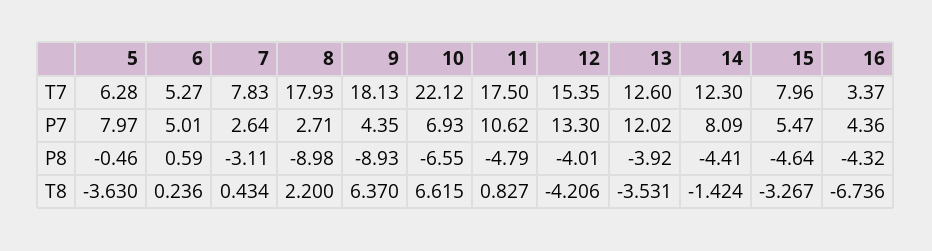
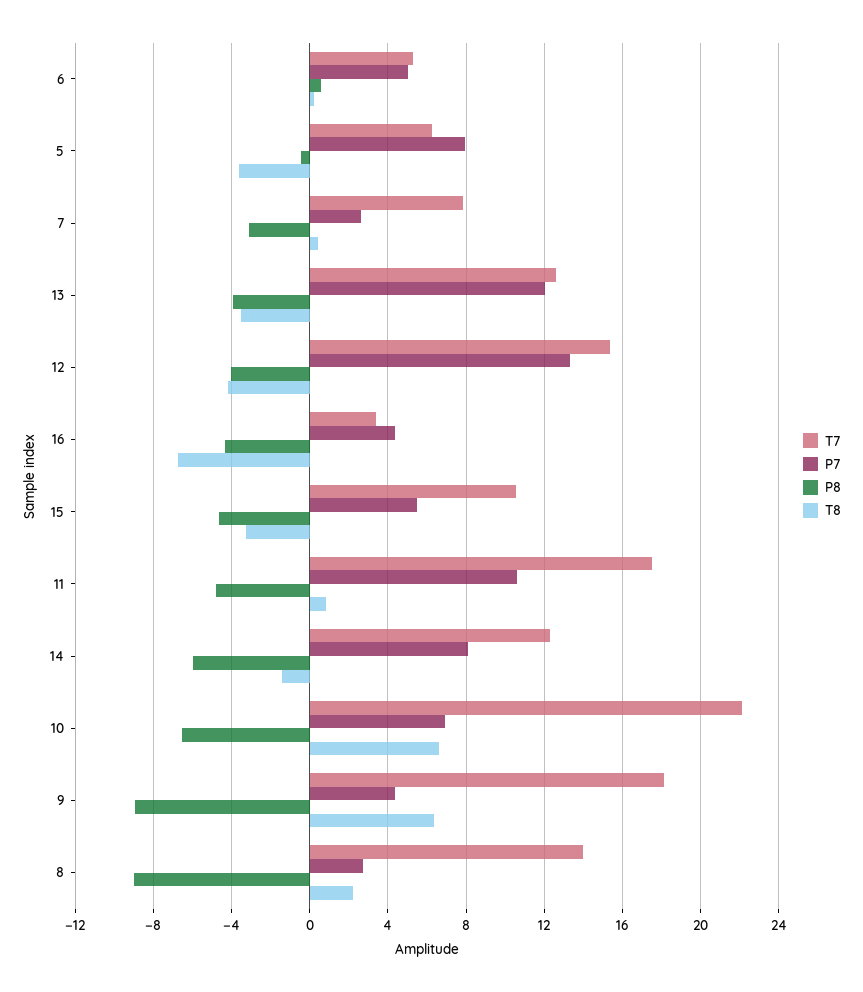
T7, 8: 17.93 -> 14
T7, 15: 7.96 -> 10.5
P8, 14: -4.41 -> -6

